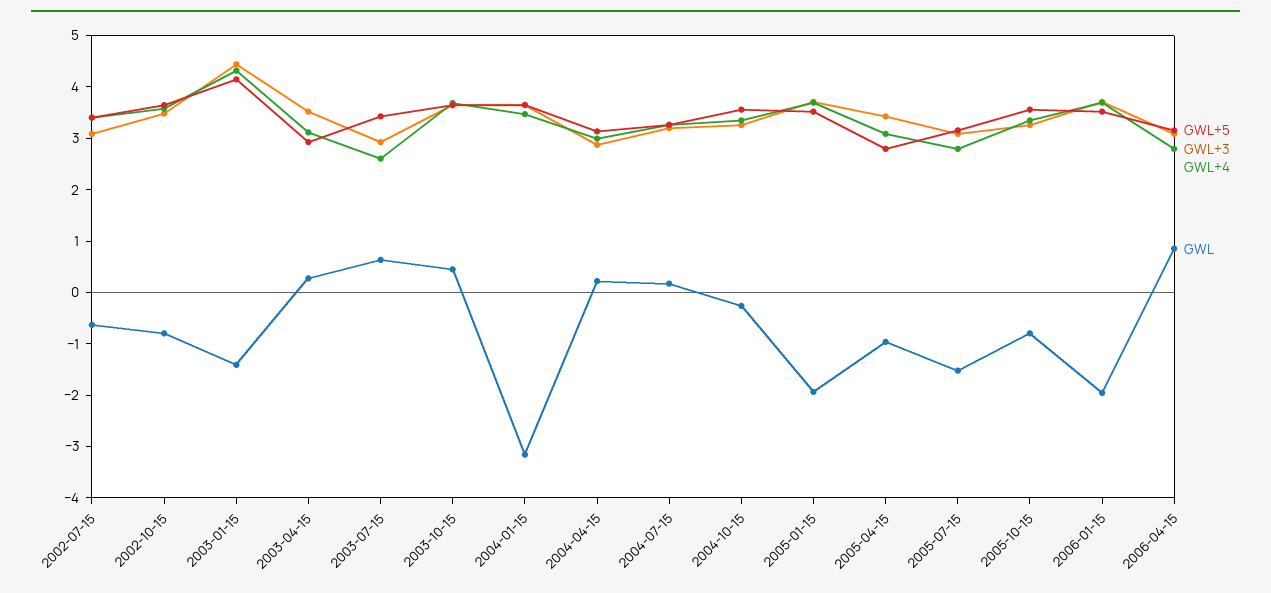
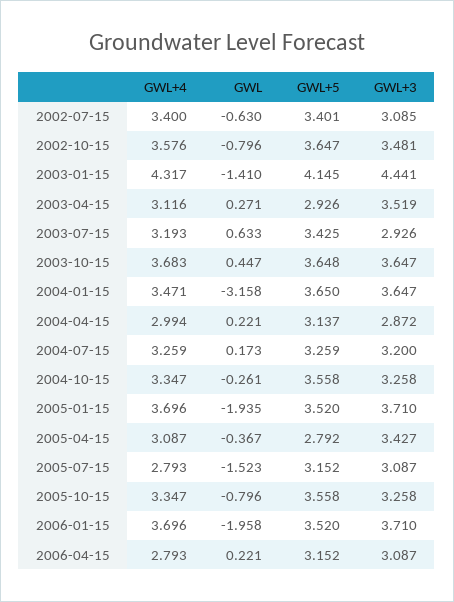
GWL+4, 2003-07-15: 2.6 -> 3.193
GWL, 2005-04-15: -1 -> -0.367
GWL, 2006-04-15: 0.8 -> 0.221

